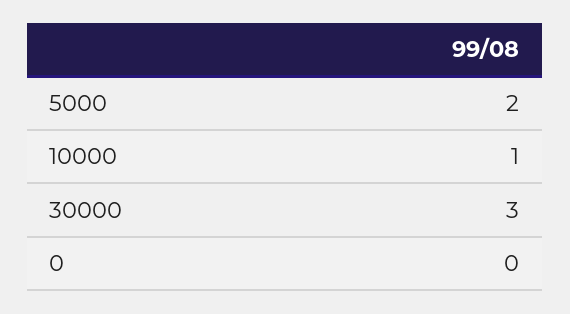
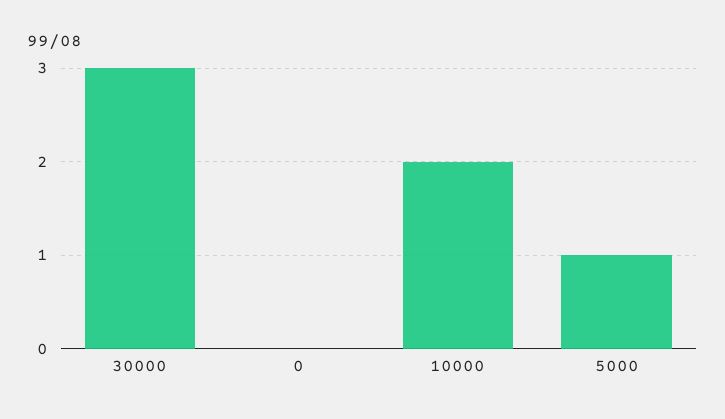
5000: 2 -> 1
10000: 1 -> 2

